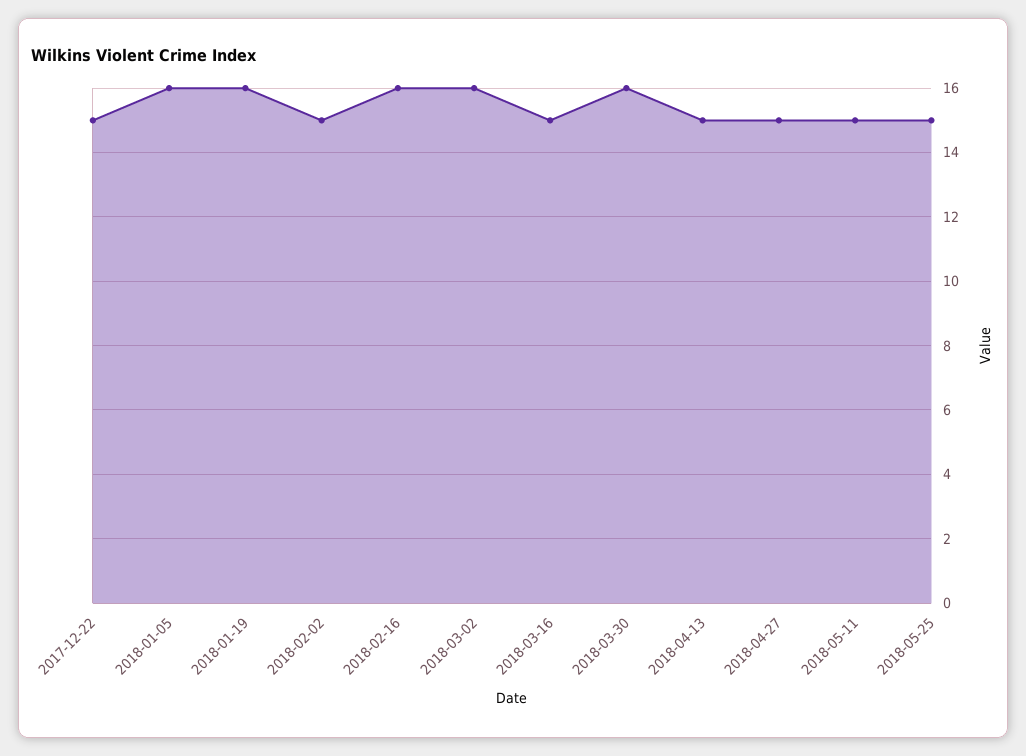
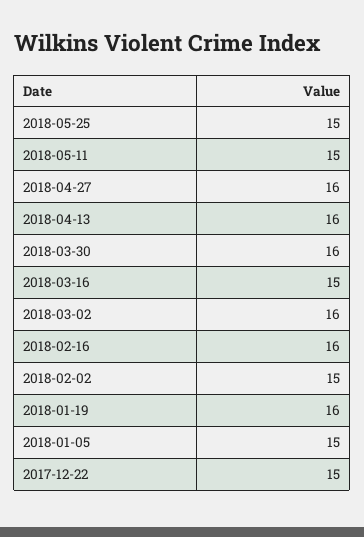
2018-01-05: 16 -> 15
2018-04-13: 15 -> 16
2018-04-27: 15 -> 16

